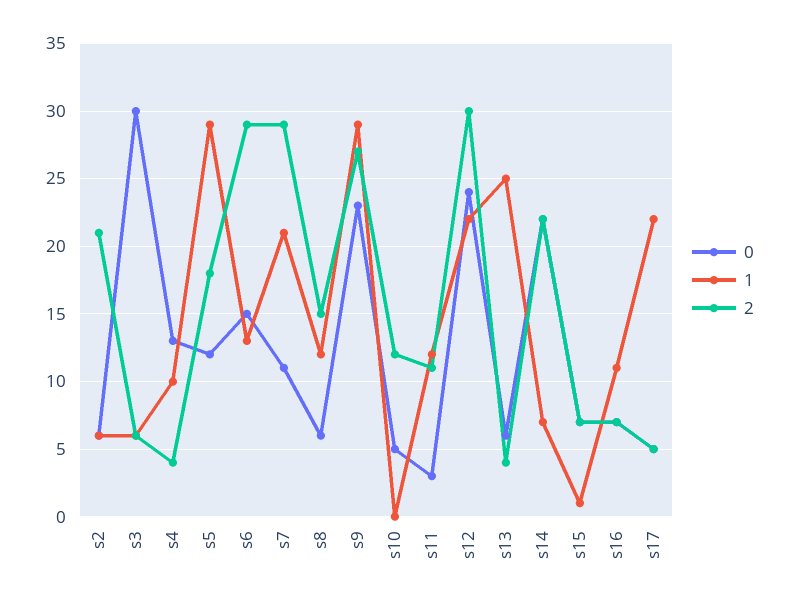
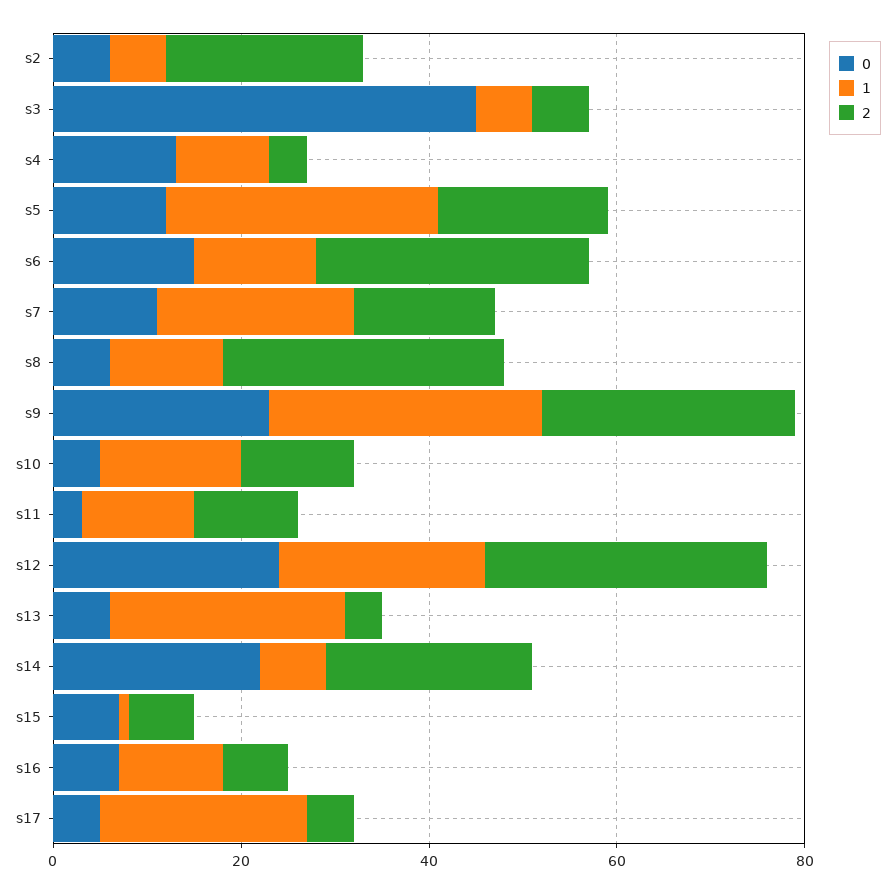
0, s3: 30 -> 45
2, s7: 29 -> 15
2, s8: 15 -> 30
1, s10: 0 -> 15

